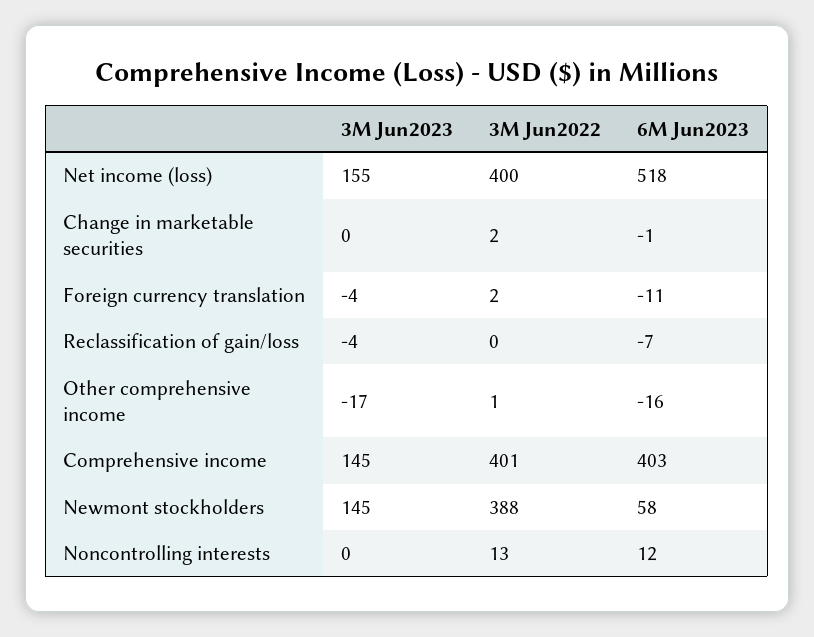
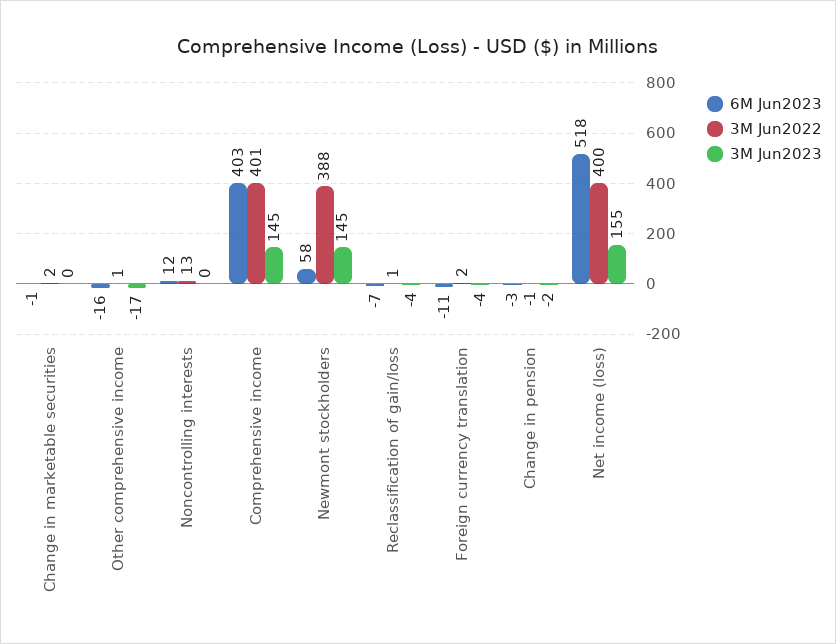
3M Jun2022, Reclassification of gain/loss: 0 -> 1
6M Jun2023, Change in pension: none -> -3
3M Jun2022, Change in pension: none -> -1
3M Jun2023, Change in pension: none -> -2

